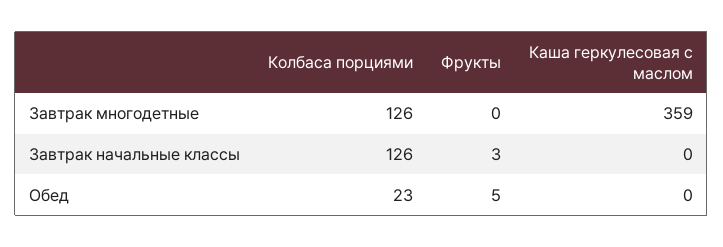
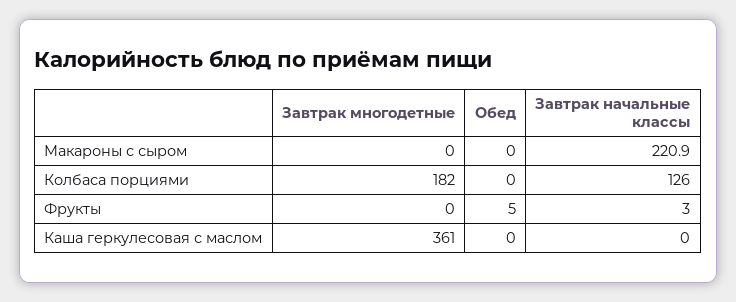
Колбаса порциями, Завтрак многодетные: 126 -> 182
Каша геркулесовая с маслом, Завтрак многодетные: 359 -> 361
Колбаса порциями, Обед: 23 -> 0
Макароны с сыром, Завтрак многодетные: none -> 0
Макароны с сыром, Обед: none -> 0
Макароны с сыром, Завтрак начальные классы: none -> 220.9

